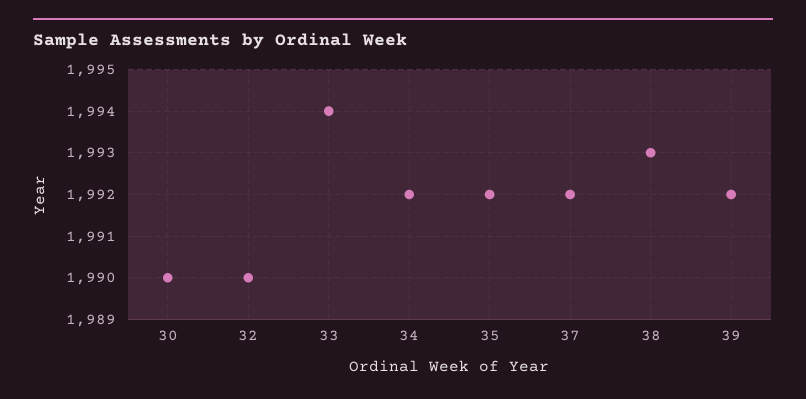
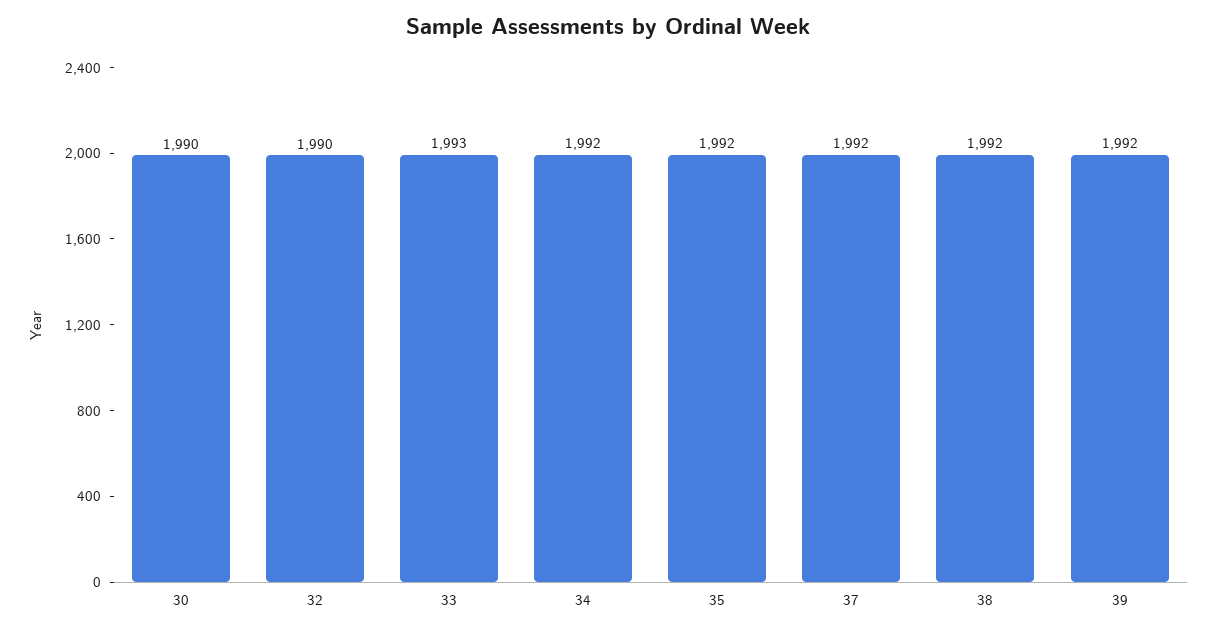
33: 1994 -> 1993
38: 1993 -> 1992

